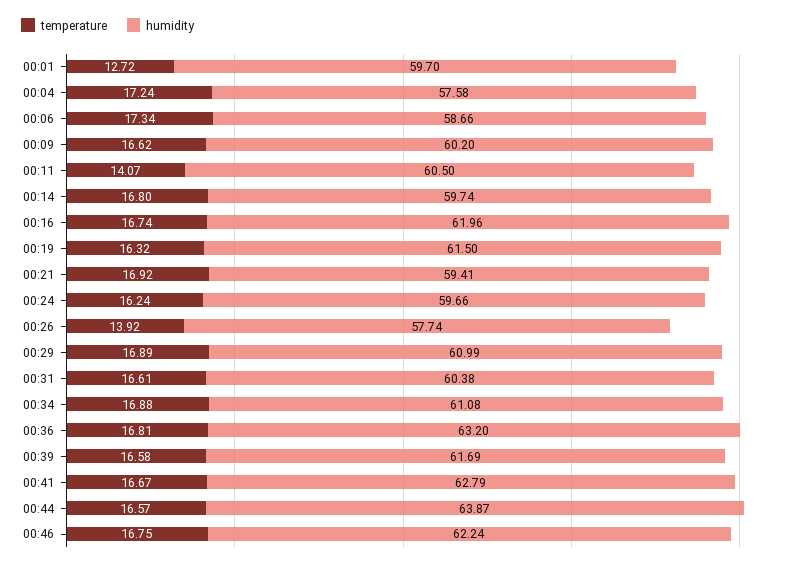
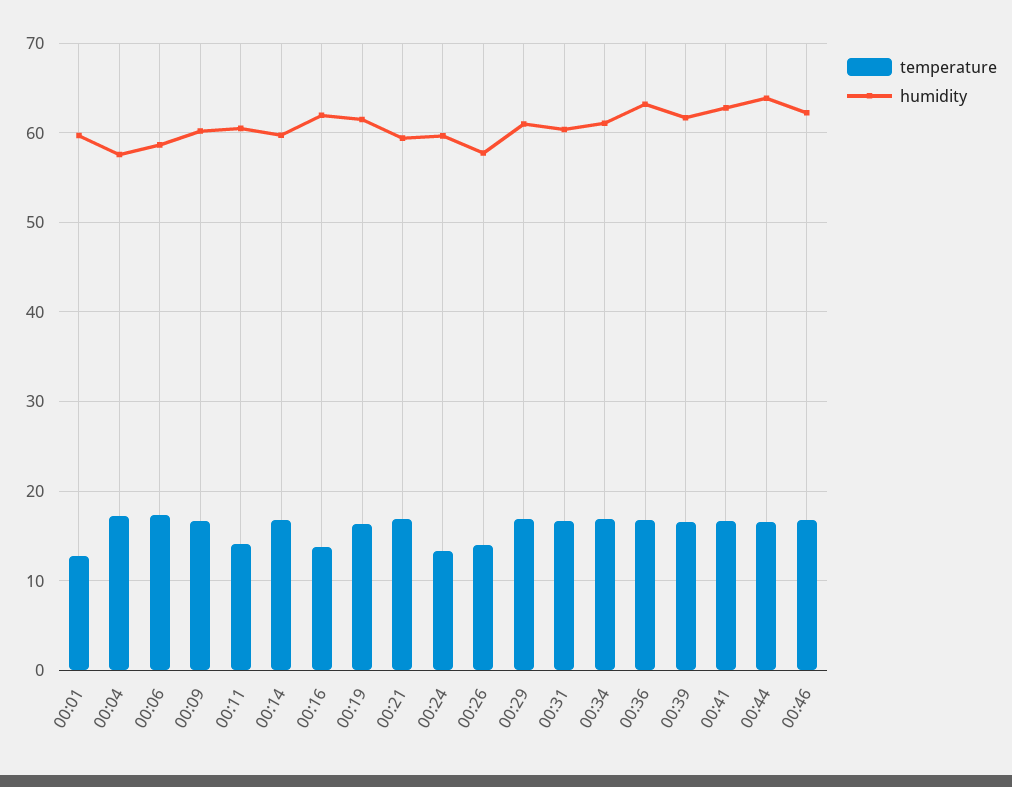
temperature, 00:16: 16.74 -> 14
temperature, 00:24: 16.24 -> 13

